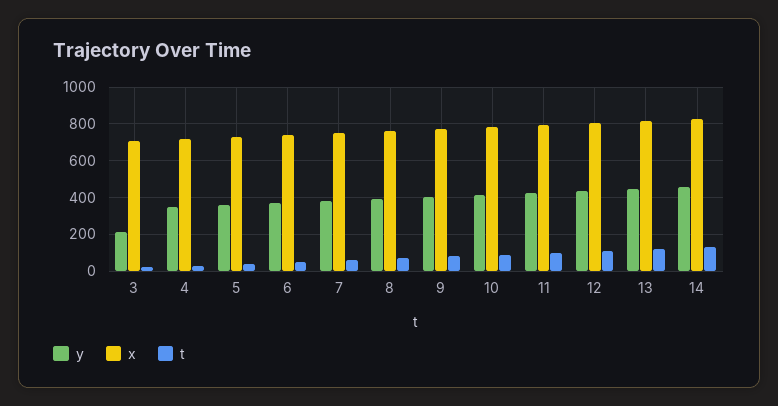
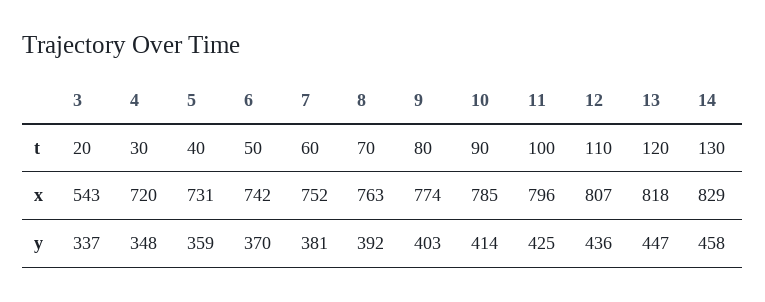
y, 3: 200 -> 337
x, 3: 700 -> 543

